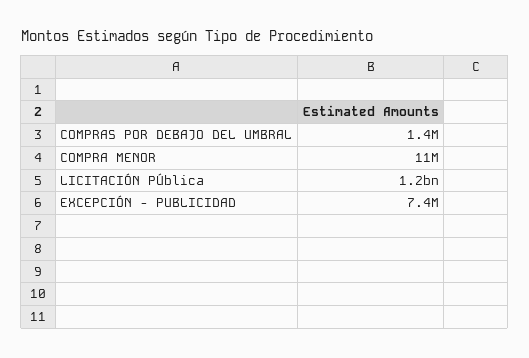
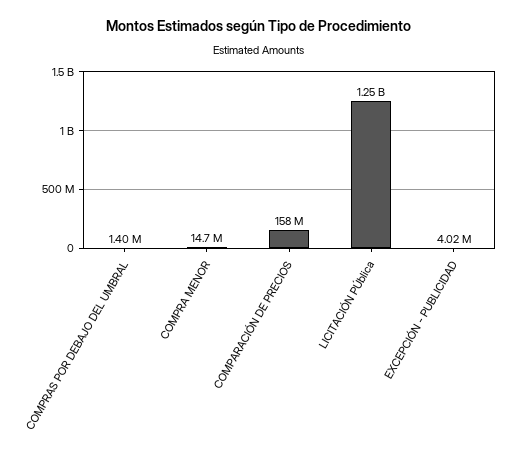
COMPRA MENOR: 11000000 -> 14700000
EXCEPCIÓN - PUBLICIDAD: 7400000 -> 4020000
COMPARACIÓN DE PRECIOS: none -> 158000000

